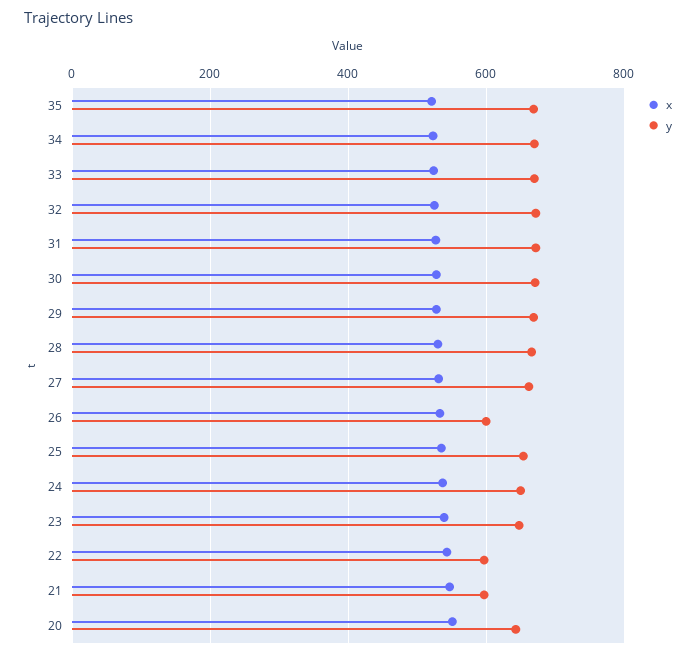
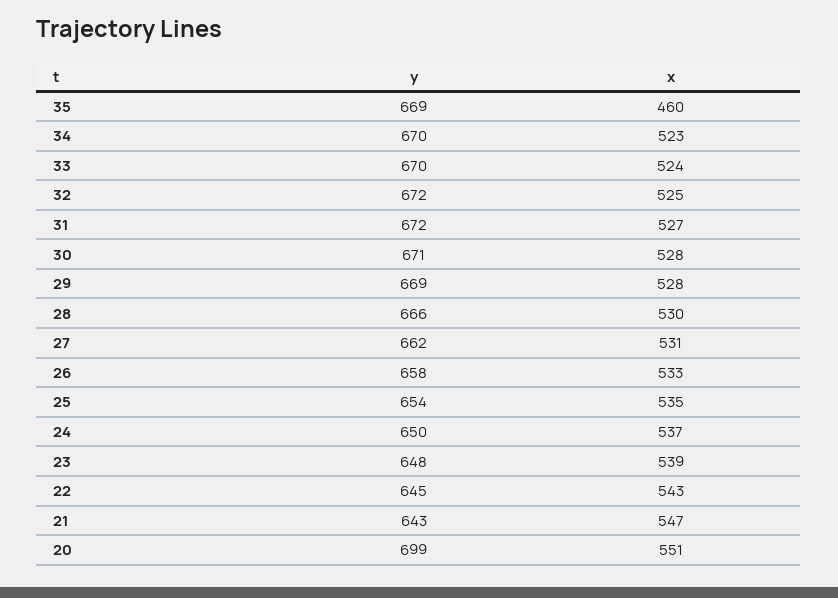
x, 35: 520 -> 460
y, 26: 600 -> 658
y, 22: 600 -> 645
y, 21: 600 -> 643
y, 20: 640 -> 699

